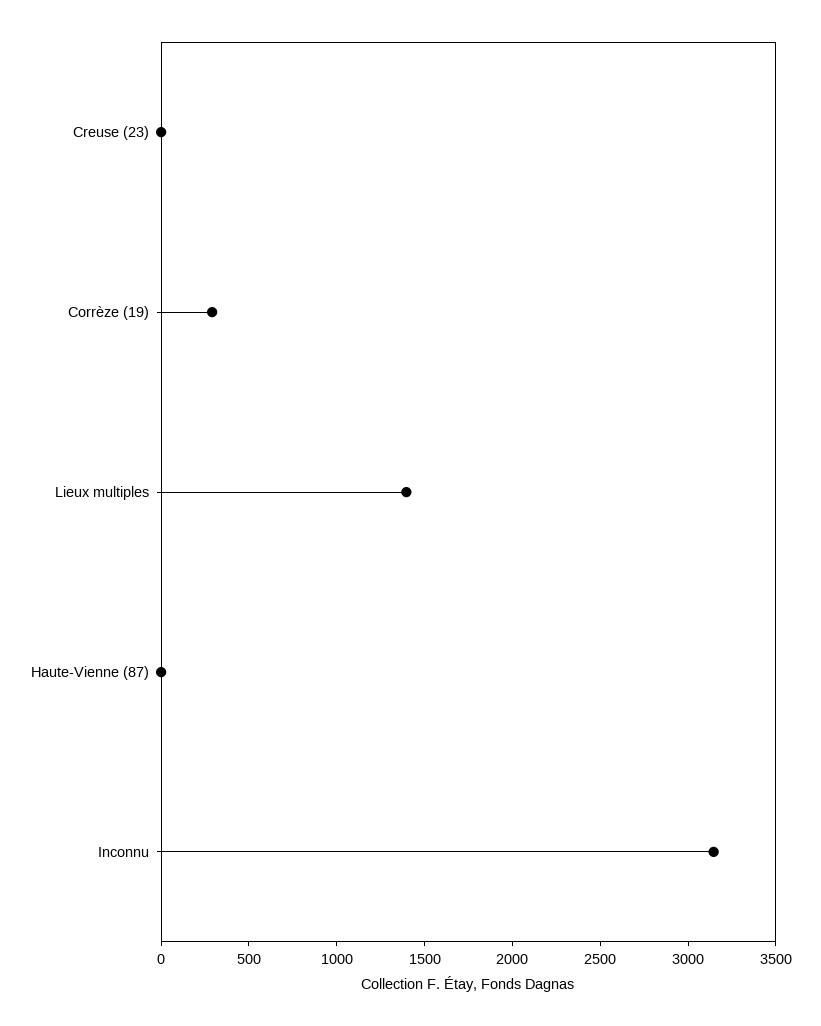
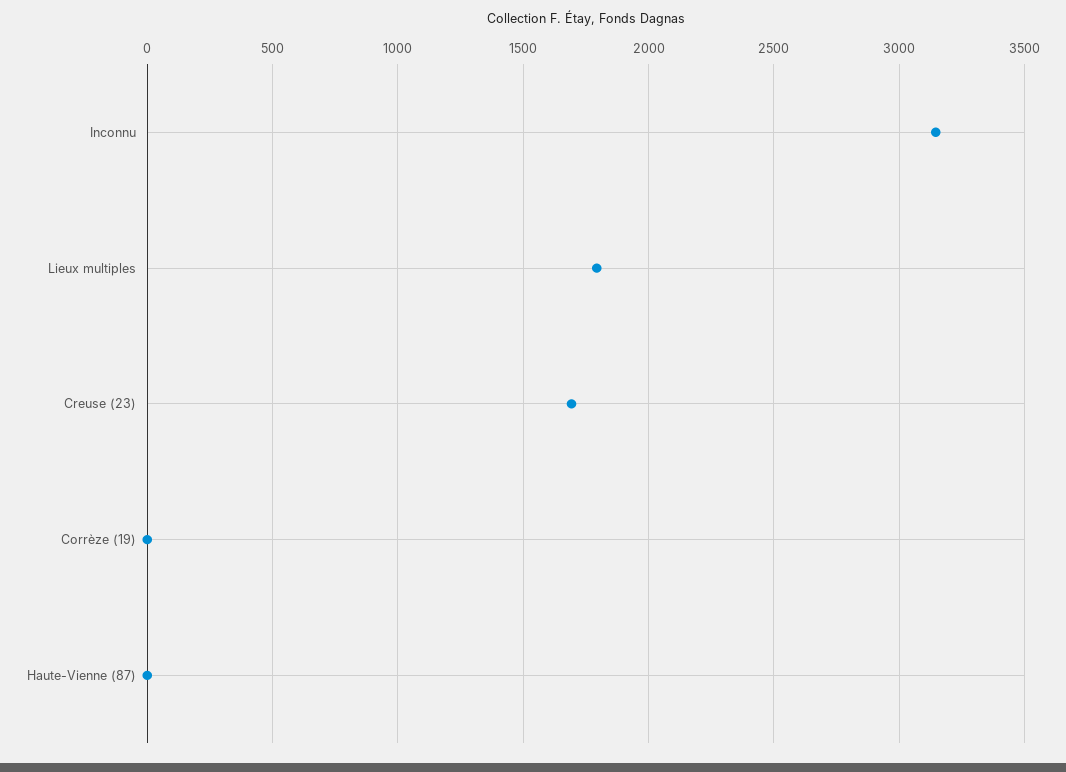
Creuse (23): 0 -> 1700
Corrèze (19): 300 -> 0
Lieux multiples: 1400 -> 1800

